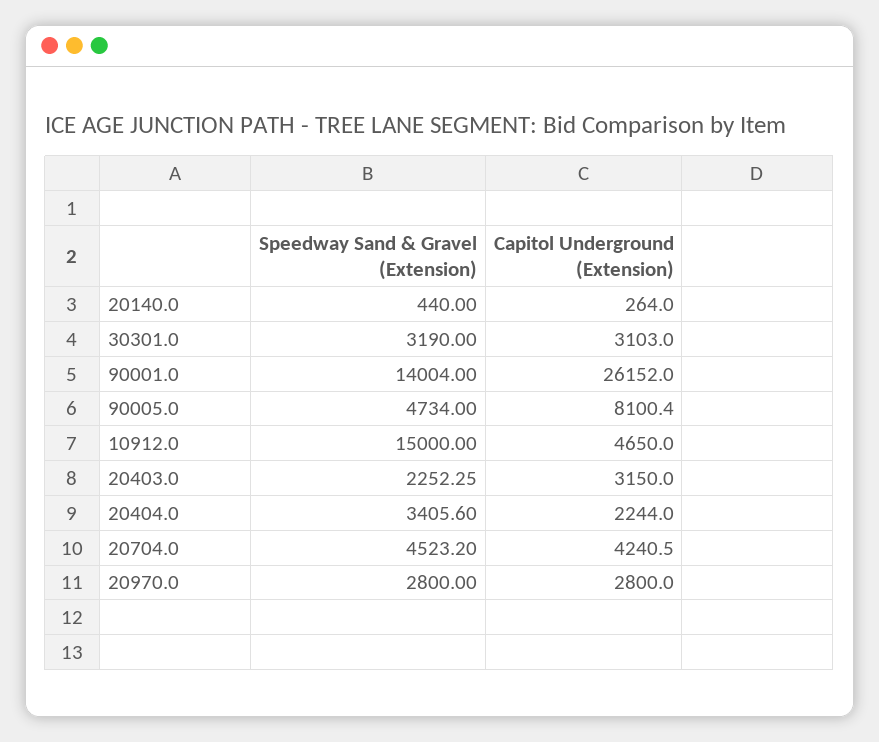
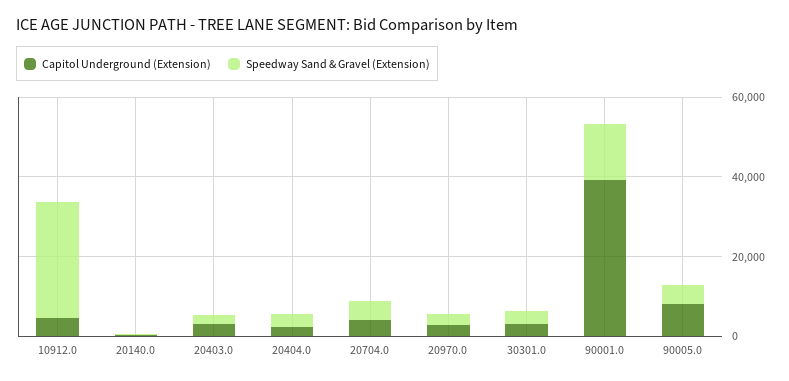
Capitol Underground (Extension), 90001.0: 26152 -> 40000
Speedway Sand & Gravel (Extension), 10912.0: 15000 -> 30000

